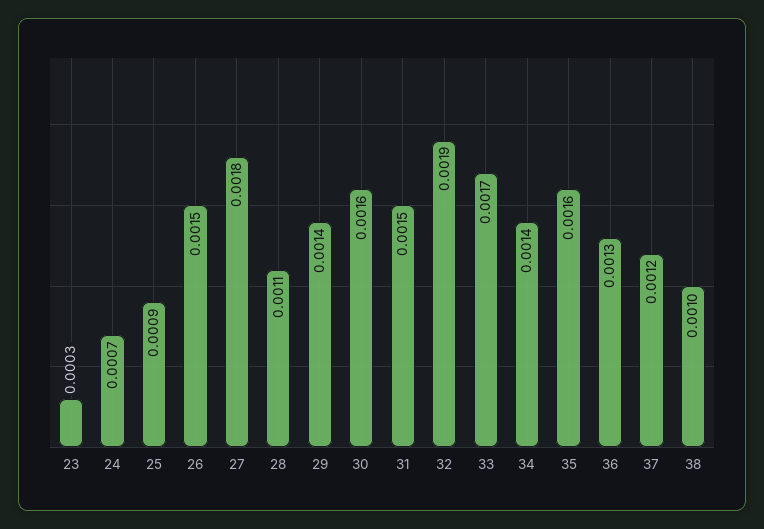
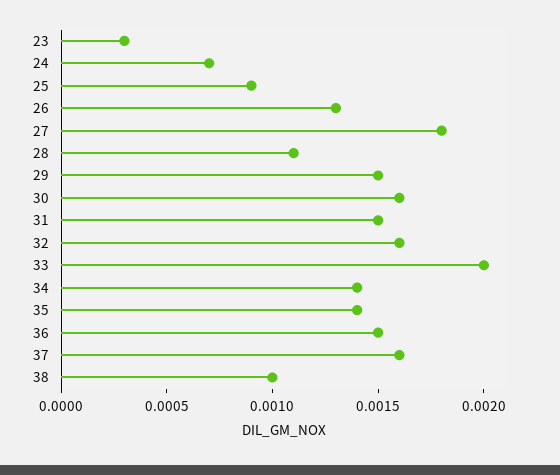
26: 0.0015 -> 0.0013
29: 0.0014 -> 0.0015
32: 0.0019 -> 0.0016
33: 0.0017 -> 0.002
35: 0.0016 -> 0.0014
36: 0.0013 -> 0.0015
37: 0.0012 -> 0.0016

